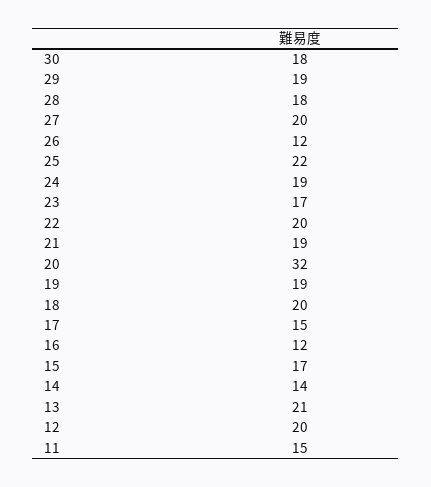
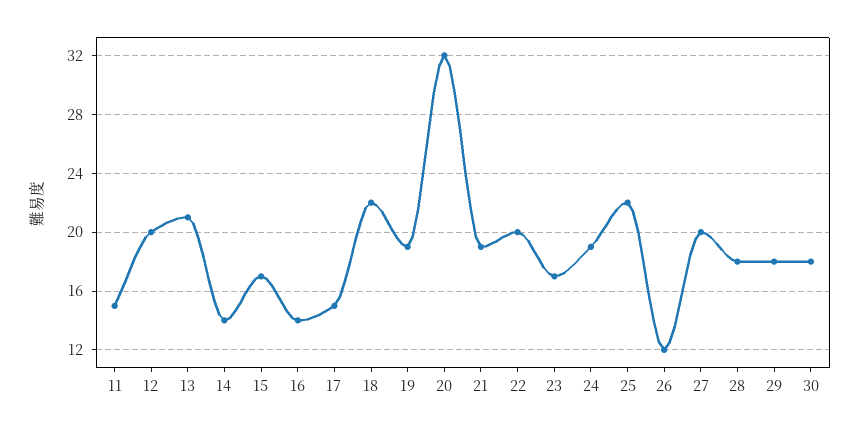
29: 19 -> 18
18: 20 -> 22
16: 12 -> 14

